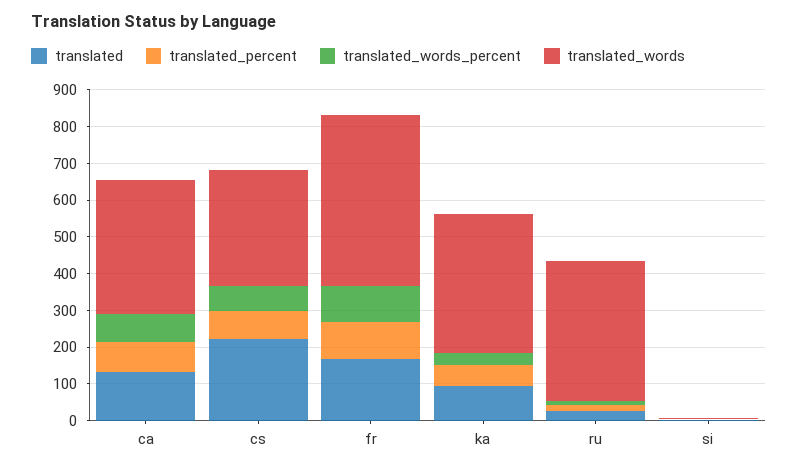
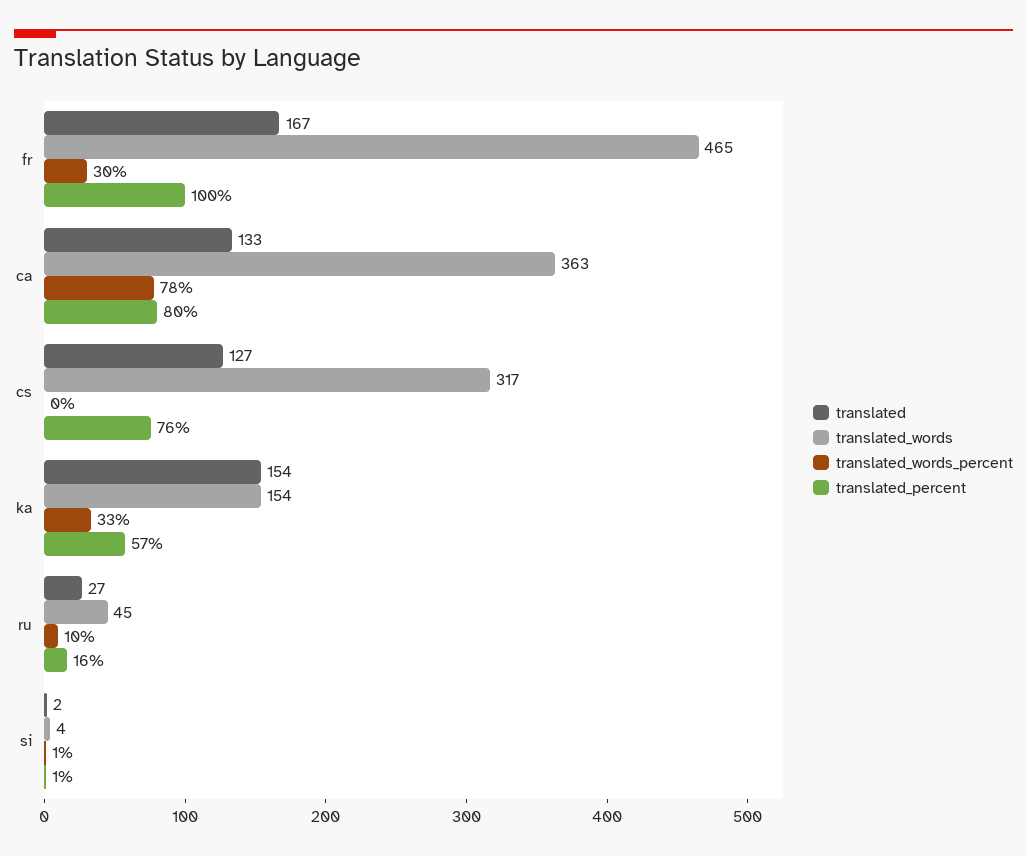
translated, cs: 225 -> 127
translated_words_percent, cs: 75 -> 0
translated_words_percent, fr: 100 -> 30
translated, ka: 100 -> 154
translated_words, ka: 375 -> 154
translated_words, ru: 375 -> 45

